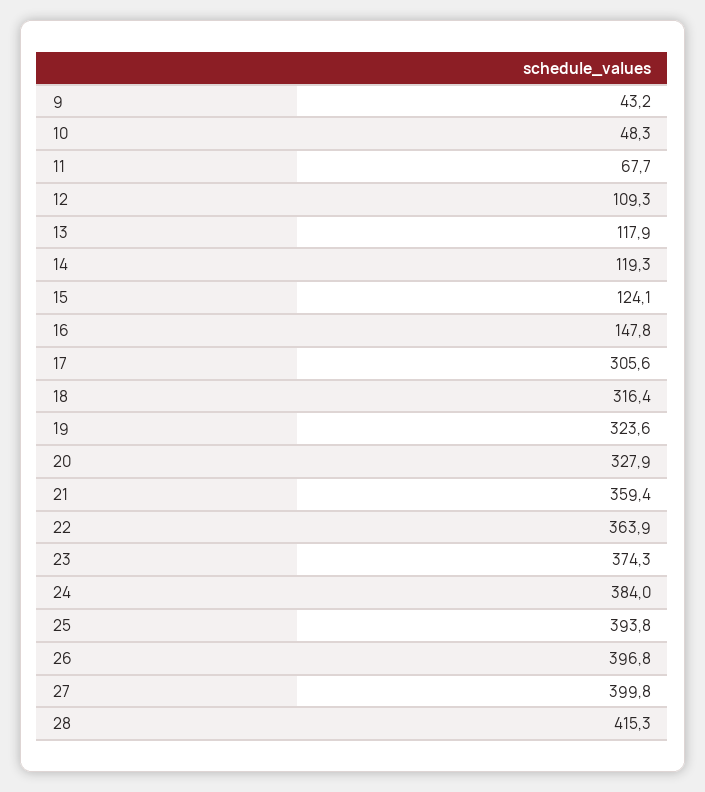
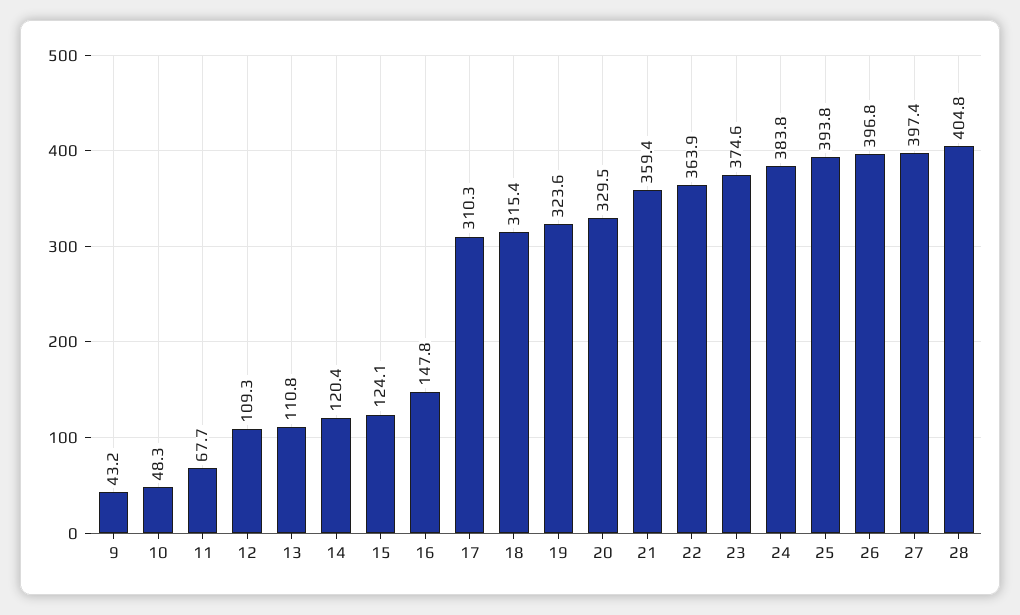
13: 117.9 -> 110.8
14: 119.3 -> 120.4
17: 305.6 -> 310.3
18: 316.4 -> 315.4
20: 327.9 -> 329.5
23: 374.3 -> 374.6
24: 384 -> 383.8
27: 399.8 -> 397.4
28: 415.3 -> 404.8

